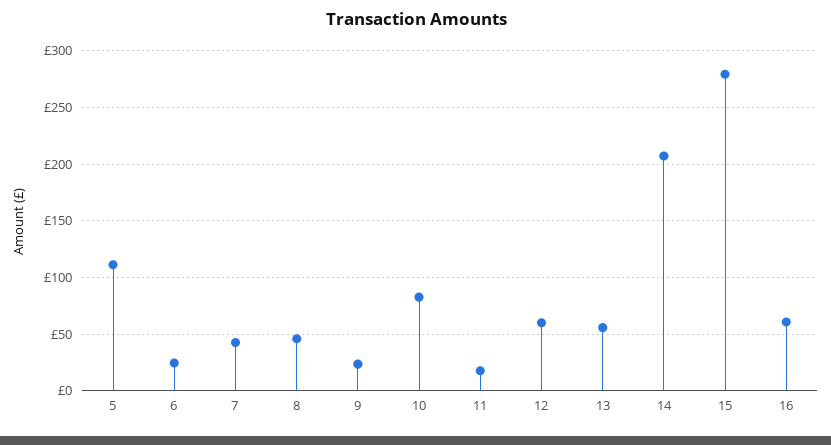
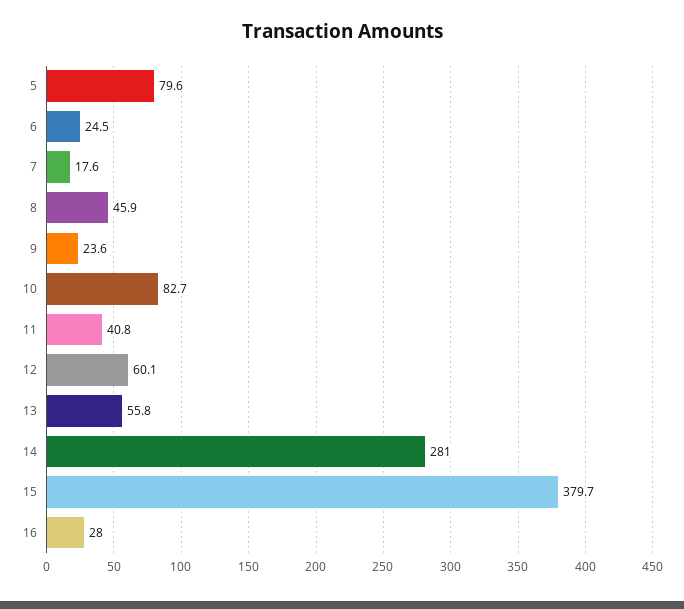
5: 110 -> 79.6
7: 40 -> 17.6
11: 20 -> 40.8
14: 210 -> 281
15: 280 -> 379.7
16: 60 -> 28

